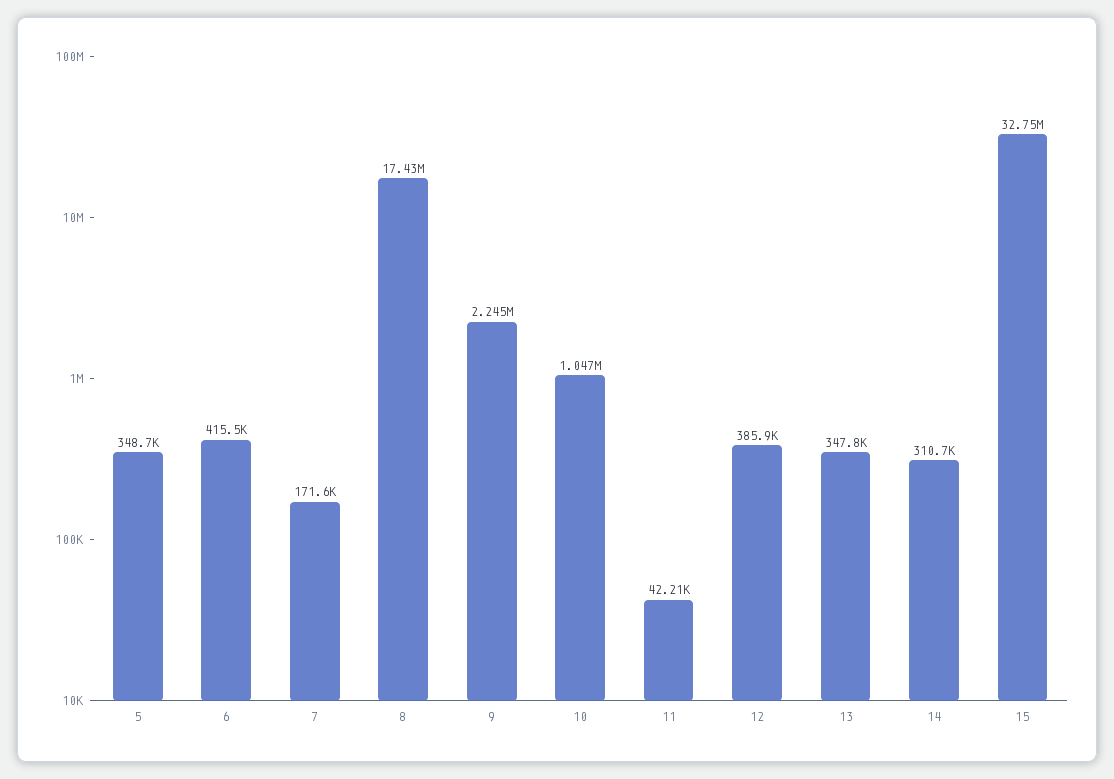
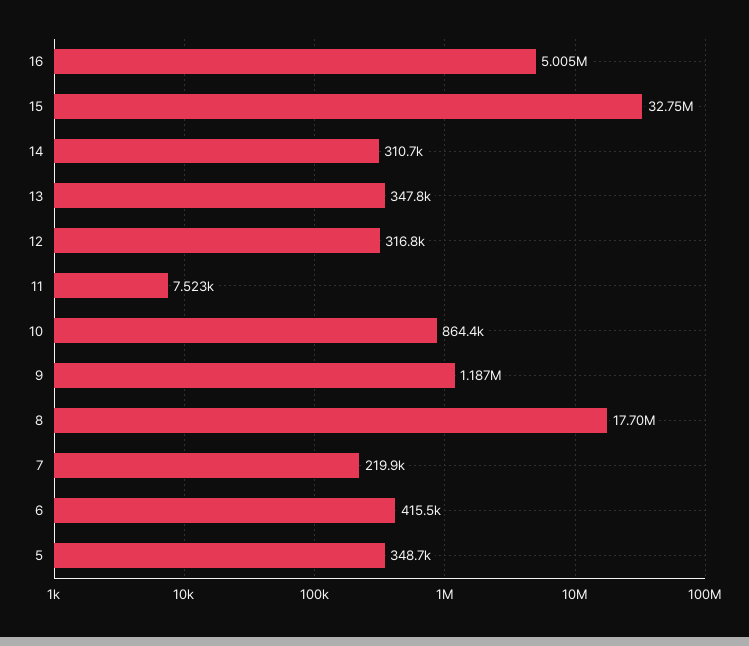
7: 171600 -> 219900
8: 17430000 -> 17700000
9: 2245000 -> 1187000
10: 1047000 -> 864400
11: 42210 -> 7523
12: 385900 -> 316800
16: none -> 5005000

